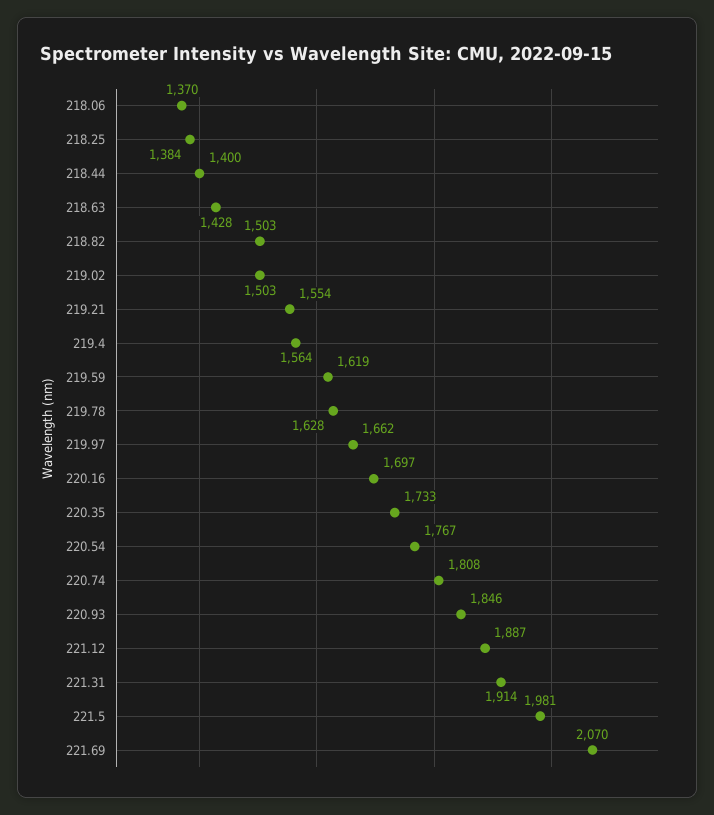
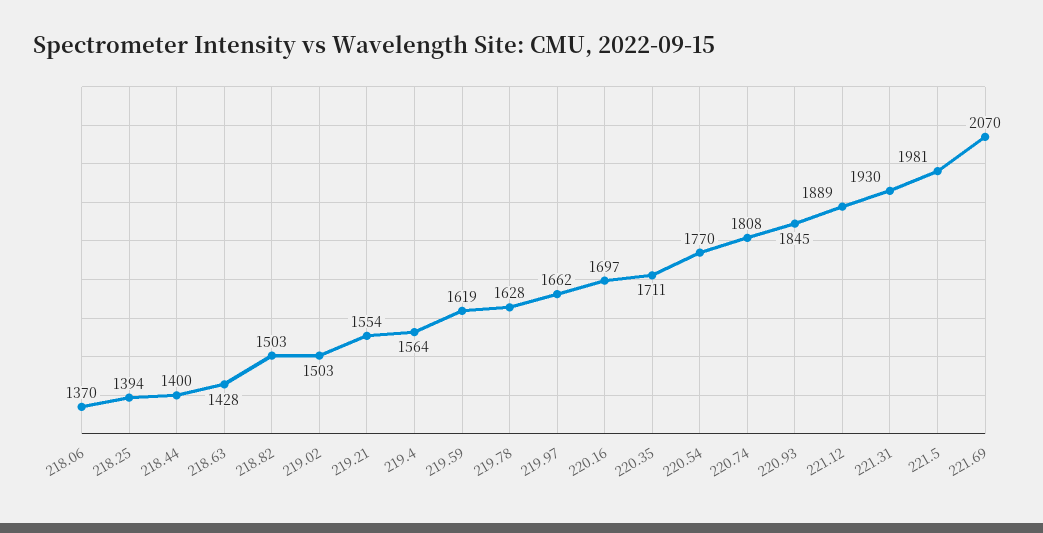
218.25: 1384 -> 1394
220.35: 1733 -> 1711
220.54: 1767 -> 1770
220.93: 1846 -> 1845
221.12: 1887 -> 1889
221.31: 1914 -> 1930

